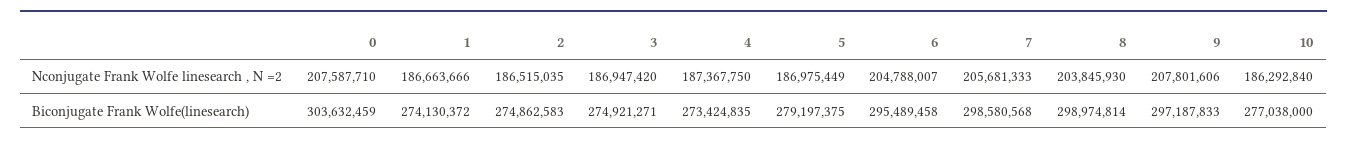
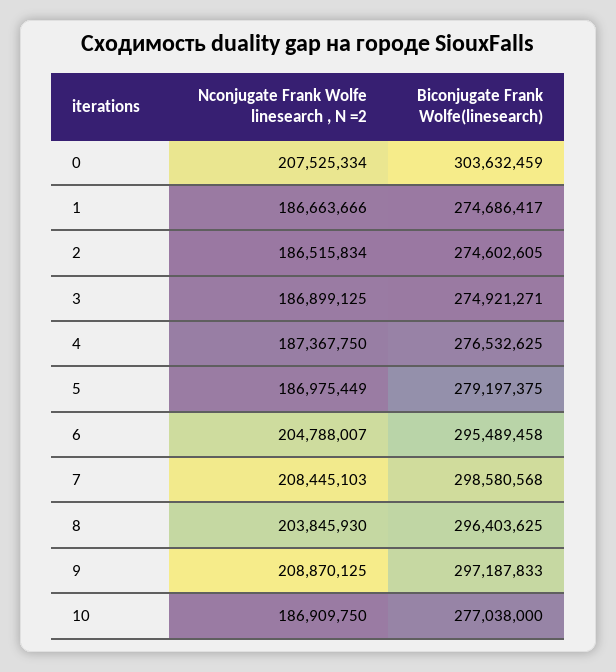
0, Nconjugate Frank Wolfe linesearch , N =2: 207587710 -> 207525334
2, Nconjugate Frank Wolfe linesearch , N =2: 186515035 -> 186515834
3, Nconjugate Frank Wolfe linesearch , N =2: 186947420 -> 186899125
7, Nconjugate Frank Wolfe linesearch , N =2: 205681333 -> 208445103
9, Nconjugate Frank Wolfe linesearch , N =2: 207801606 -> 208870125
10, Nconjugate Frank Wolfe linesearch , N =2: 186292840 -> 186909750
1, Biconjugate Frank Wolfe(linesearch): 274130372 -> 274686417
2, Biconjugate Frank Wolfe(linesearch): 274862583 -> 274602605
4, Biconjugate Frank Wolfe(linesearch): 273424835 -> 276532625
8, Biconjugate Frank Wolfe(linesearch): 298974814 -> 296403625

